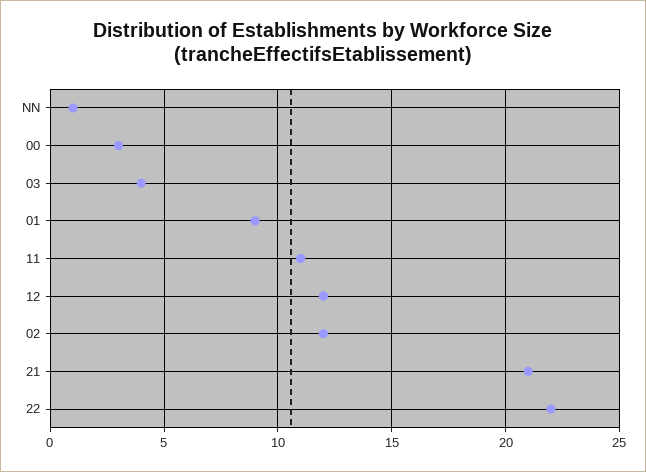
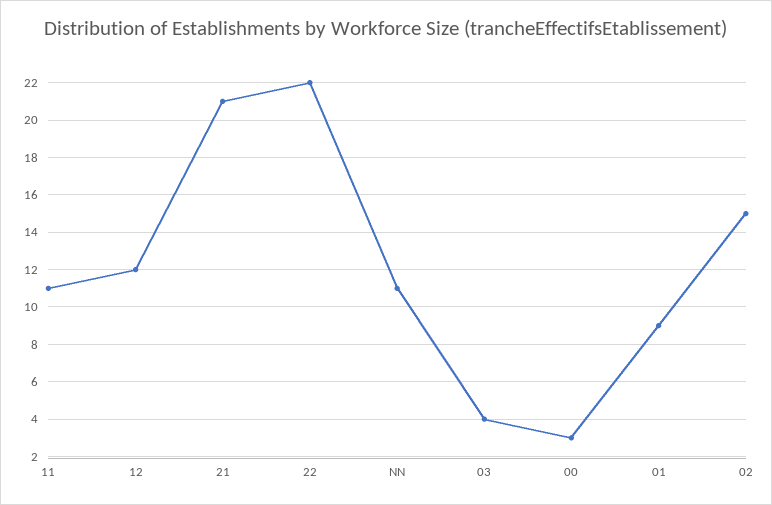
NN: 1 -> 11
02: 12 -> 15

